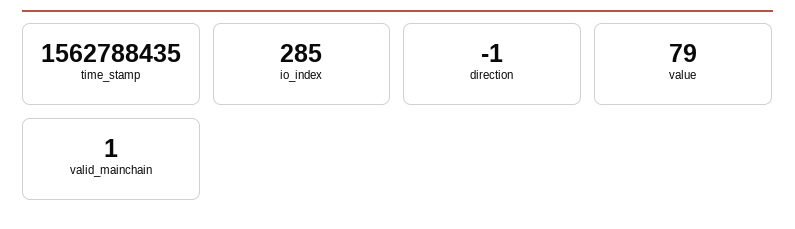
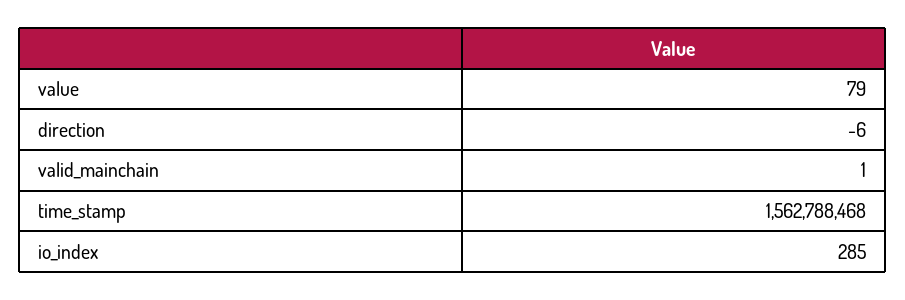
time_stamp: 1562788435 -> 1562788468
direction: -1 -> -6

